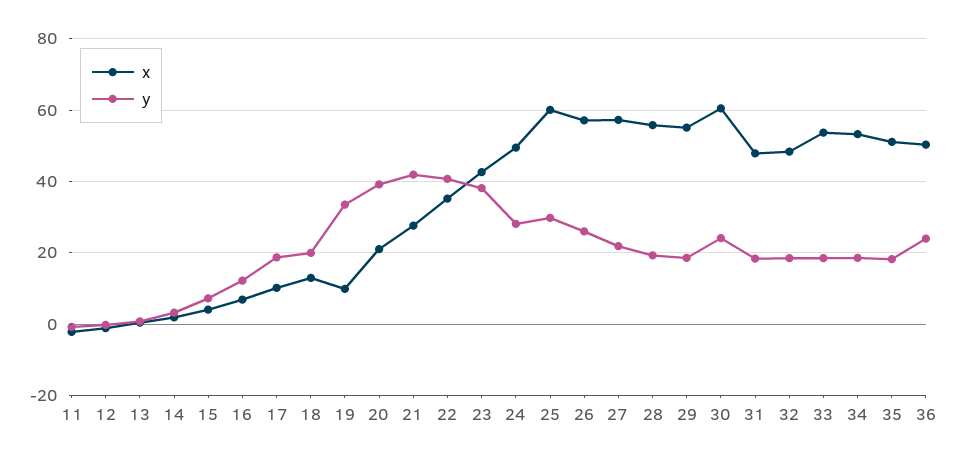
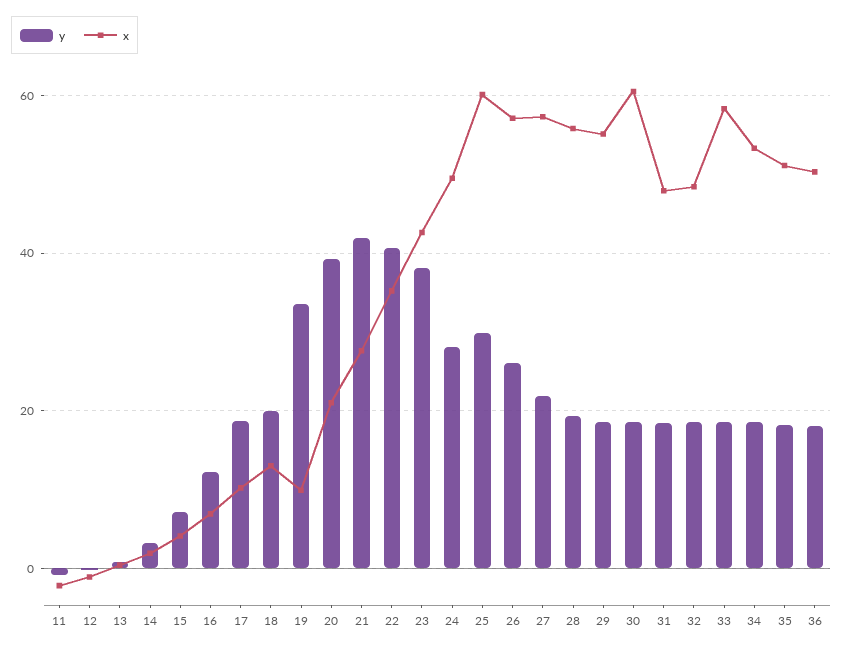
y, 30: 24 -> 18
x, 33: 54 -> 58
y, 36: 24 -> 18

